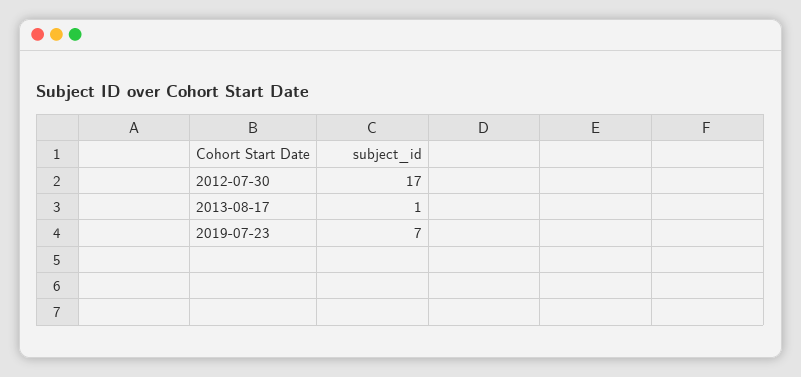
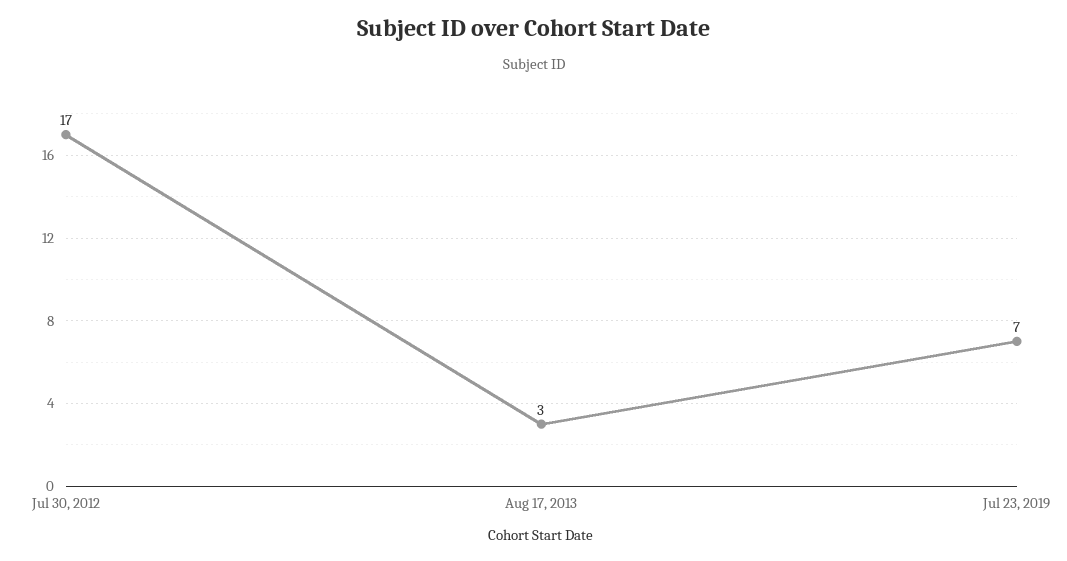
2013-08-17: 1 -> 3

